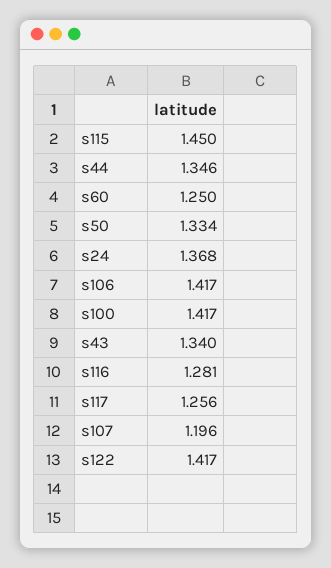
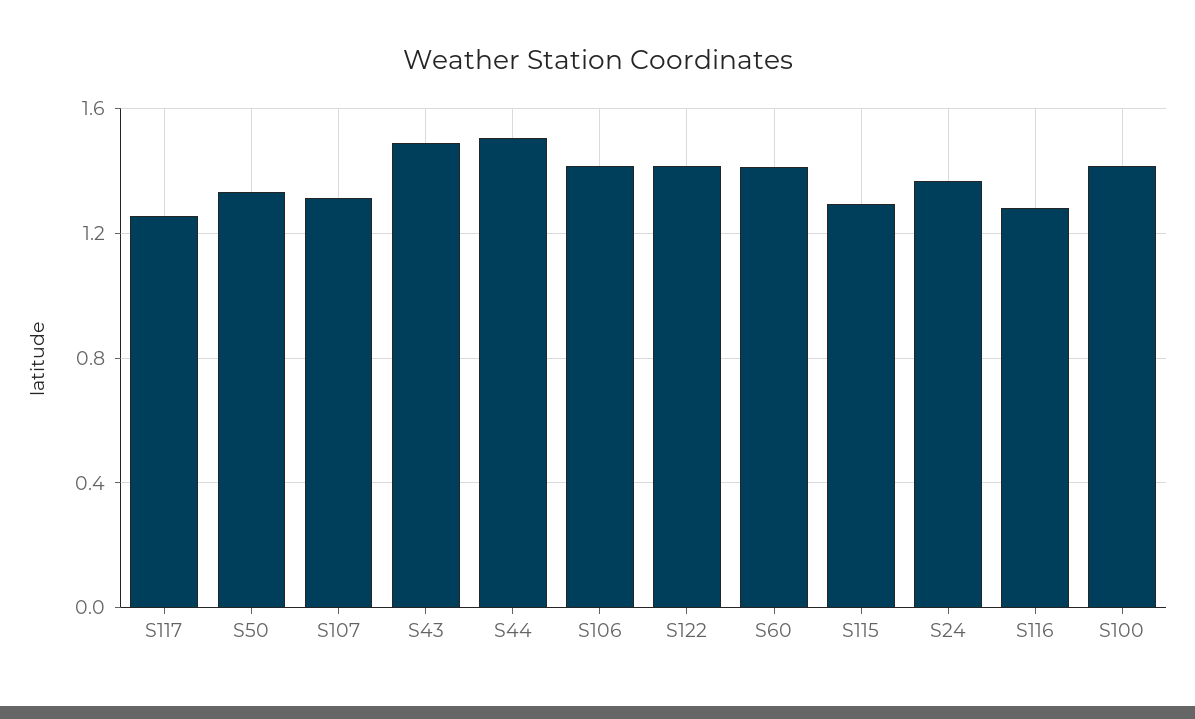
s115: 1.45 -> 1.3
s44: 1.346 -> 1.5
s60: 1.25 -> 1.4
s43: 1.34 -> 1.5
s107: 1.196 -> 1.3

